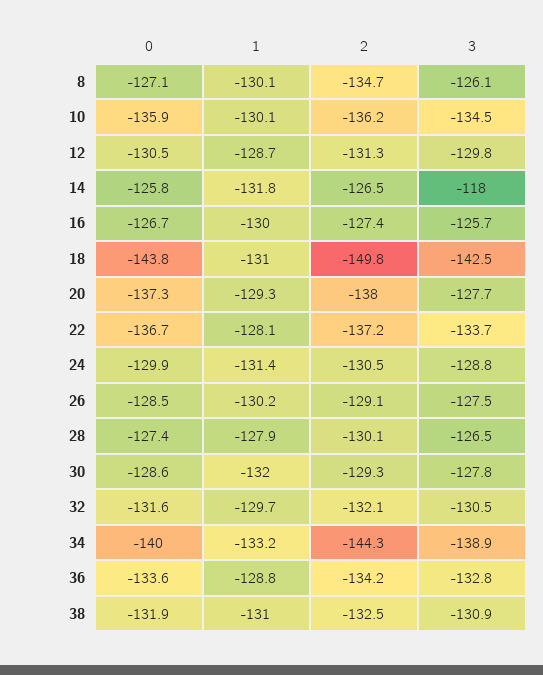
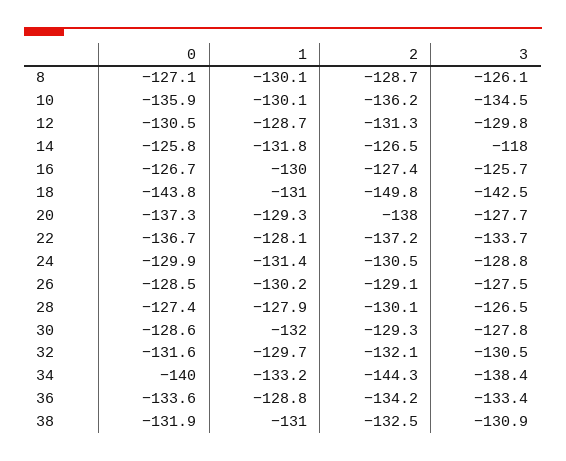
2, 8: -134.7 -> -128.7
3, 34: -138.9 -> -138.4
3, 36: -132.8 -> -133.4

